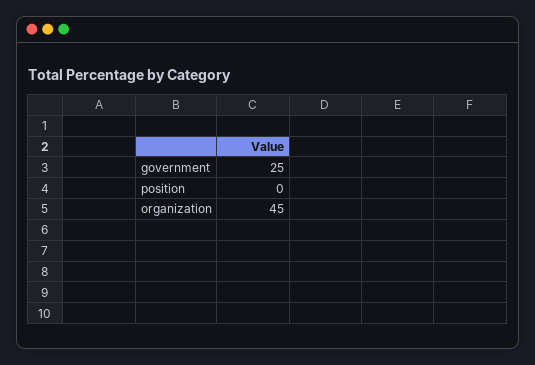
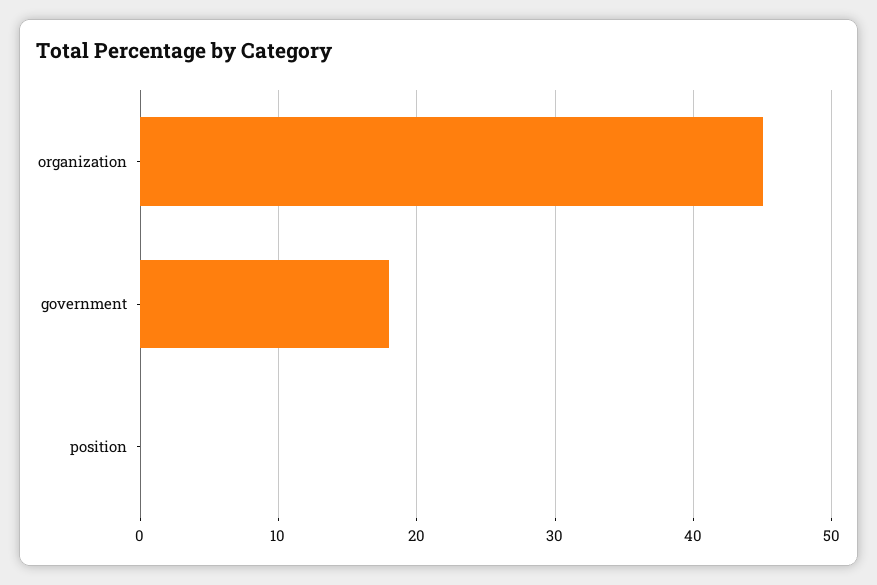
government: 25 -> 18

